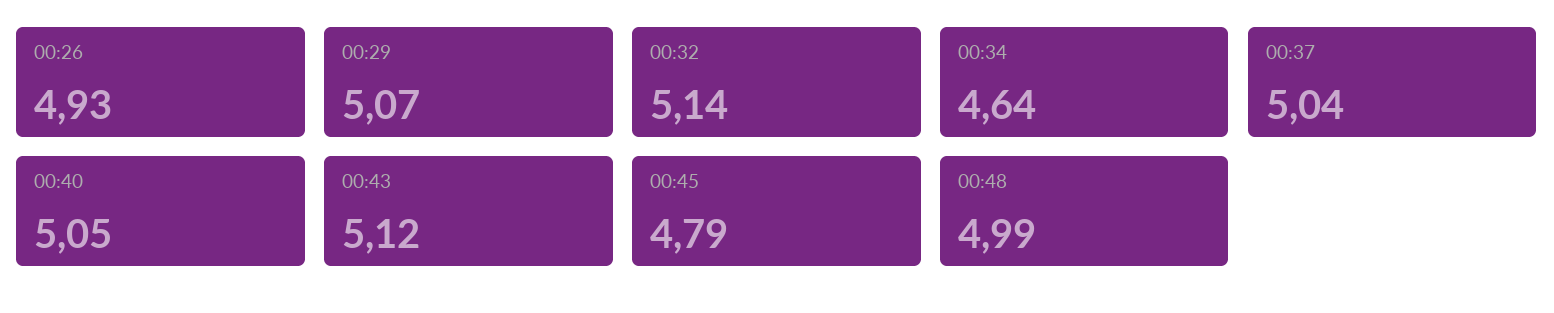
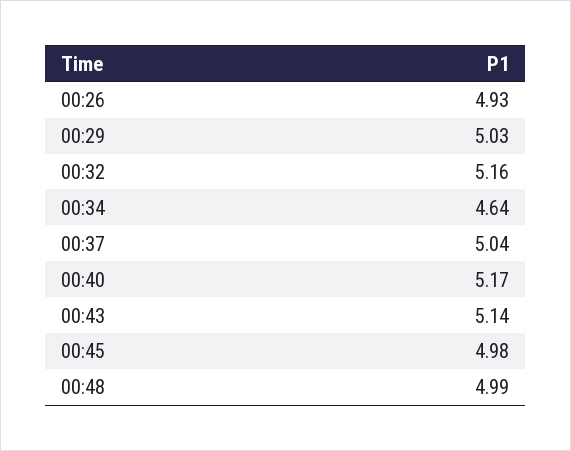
00:29: 5.07 -> 5.03
00:32: 5.14 -> 5.16
00:40: 5.05 -> 5.17
00:43: 5.12 -> 5.14
00:45: 4.79 -> 4.98

